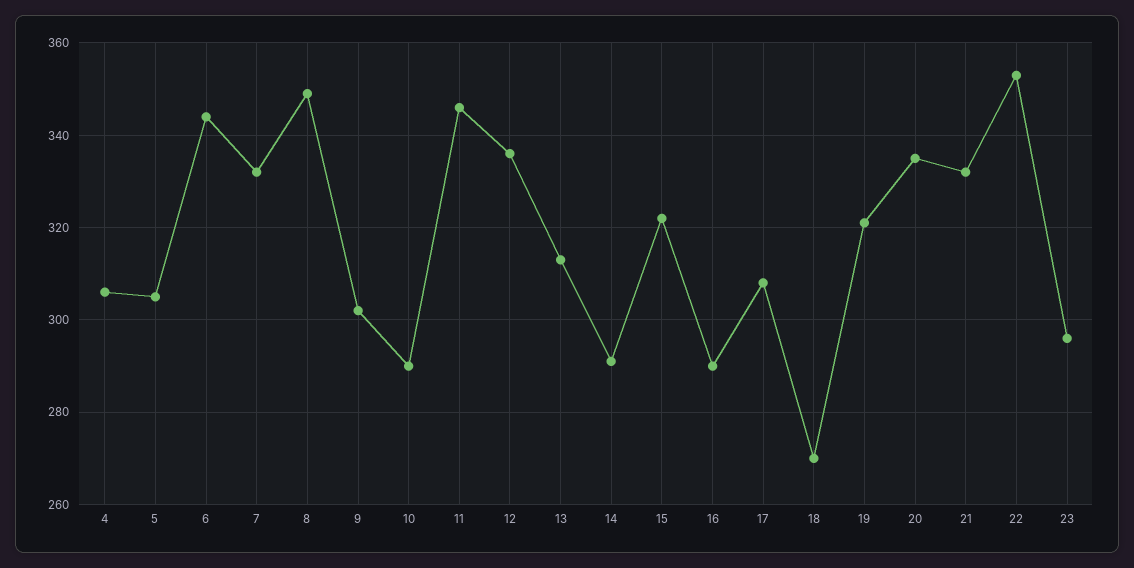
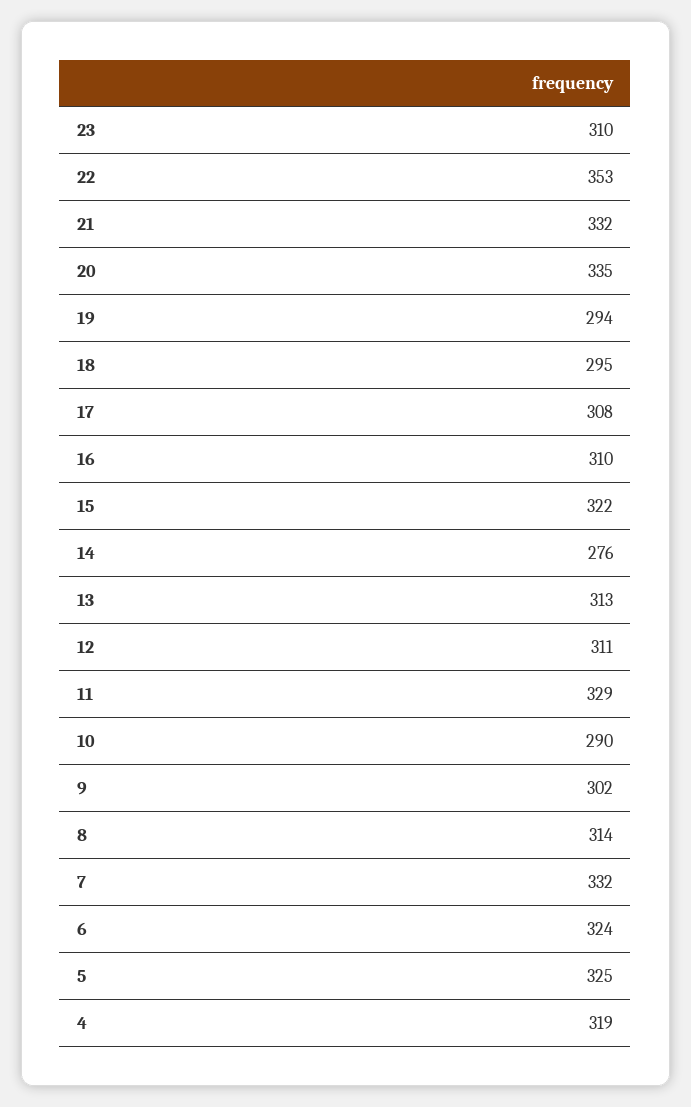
4: 305 -> 319
5: 305 -> 325
6: 345 -> 324
8: 350 -> 314
11: 345 -> 329
12: 335 -> 311
14: 290 -> 276
16: 290 -> 310
18: 270 -> 295
19: 320 -> 294
23: 295 -> 310

